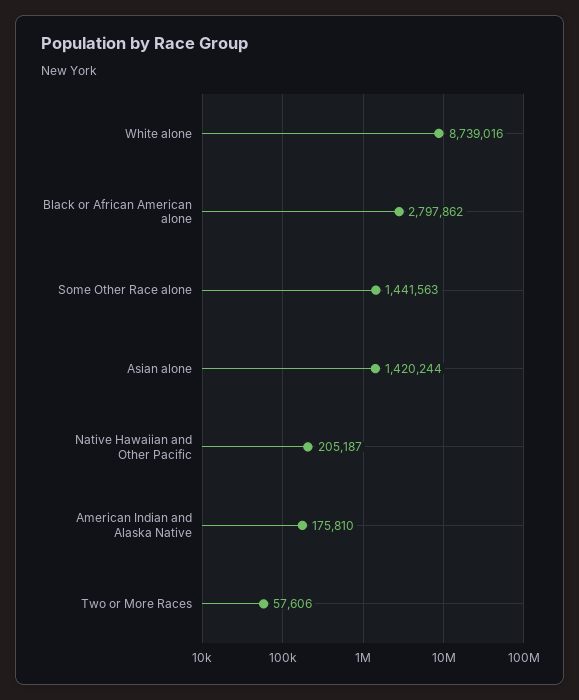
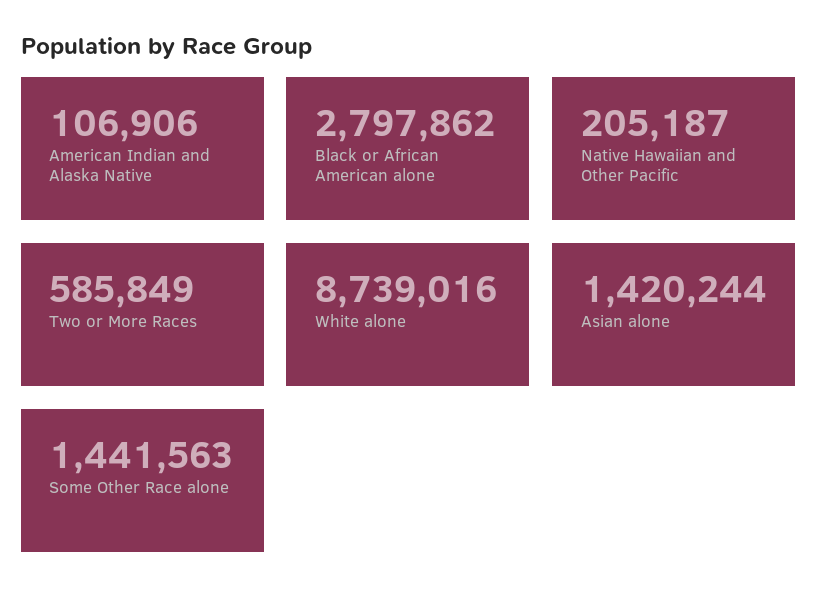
American Indian and Alaska Native: 175810 -> 106906
Two or More Races: 57606 -> 585849

